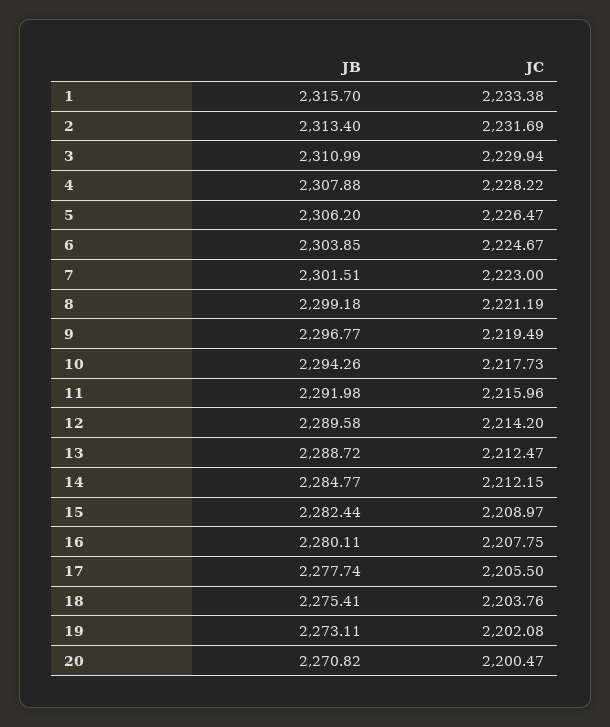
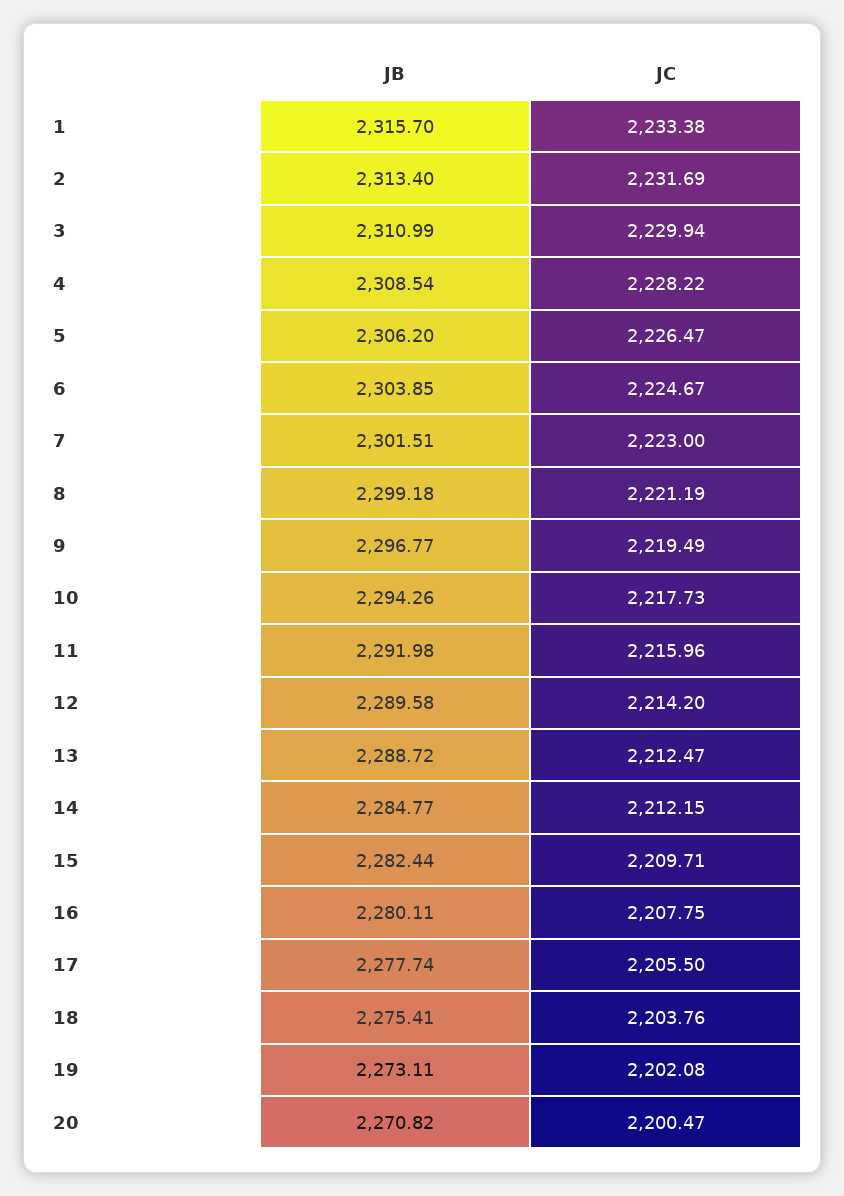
JB, 4: 2307.88 -> 2308.54
JC, 15: 2208.97 -> 2209.71

